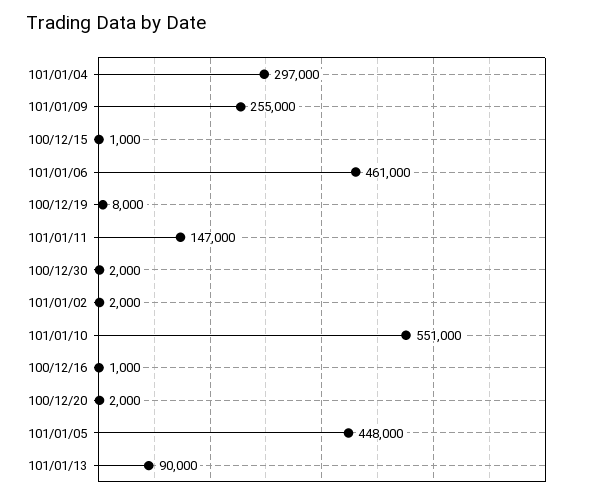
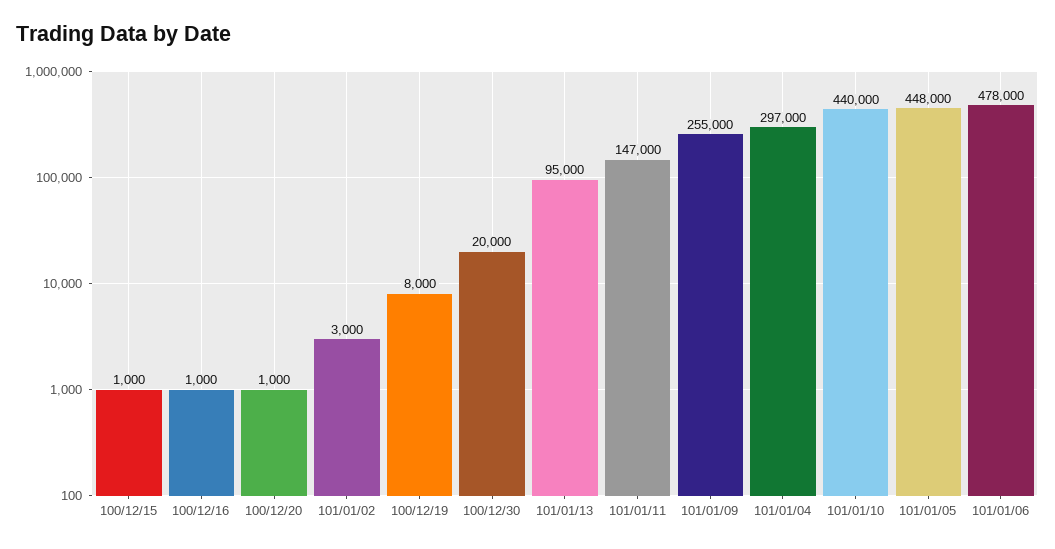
101/01/06: 461000 -> 478000
100/12/30: 2000 -> 20000
101/01/02: 2000 -> 3000
101/01/10: 551000 -> 440000
100/12/20: 2000 -> 1000
101/01/13: 90000 -> 95000

